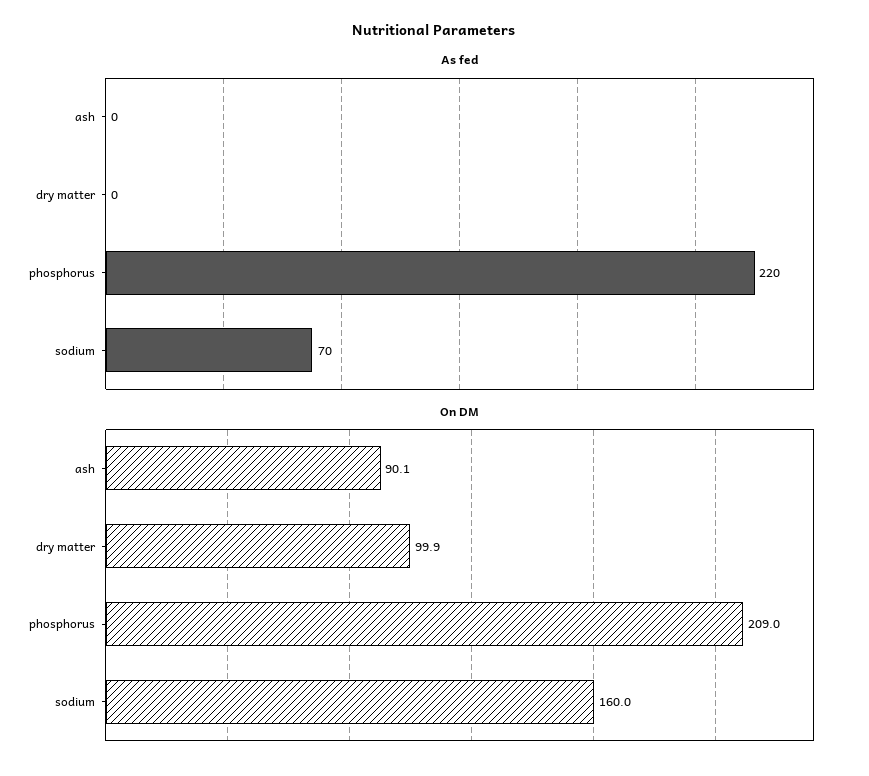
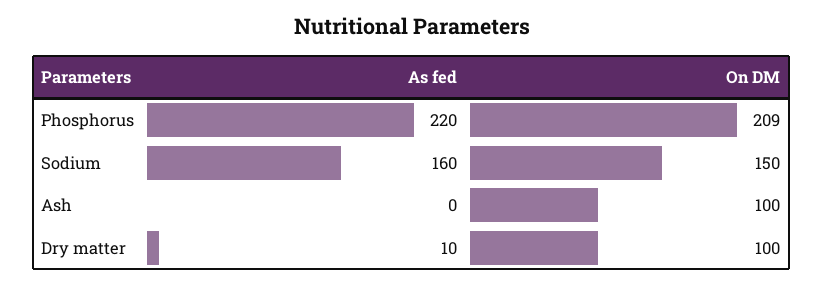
As fed, dry matter: 0 -> 10
As fed, sodium: 70 -> 160
On DM, ash: 90.1 -> 100
On DM, sodium: 160 -> 150

